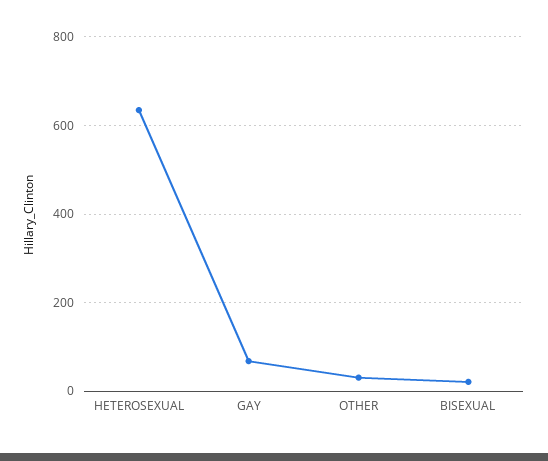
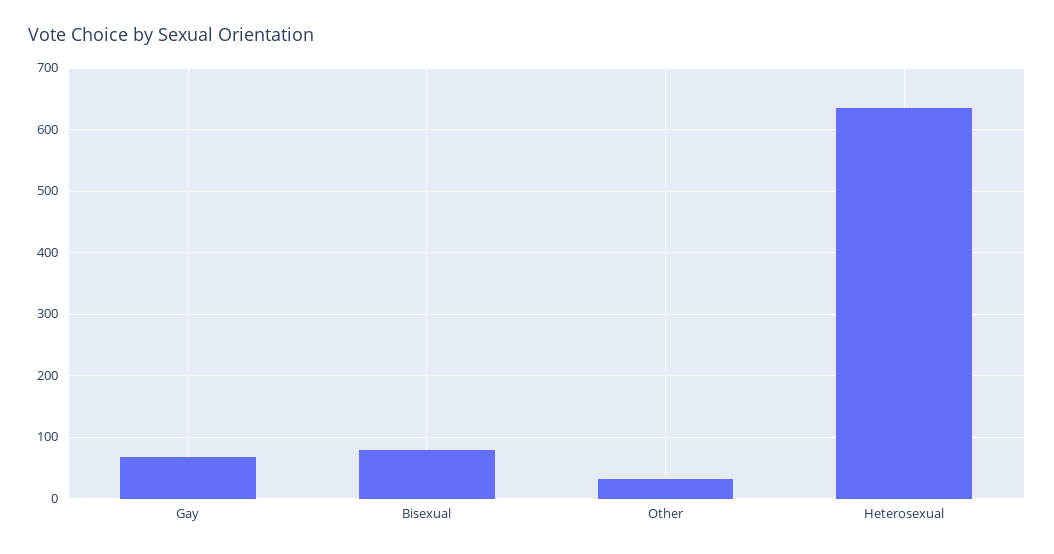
BISEXUAL: 20 -> 80

